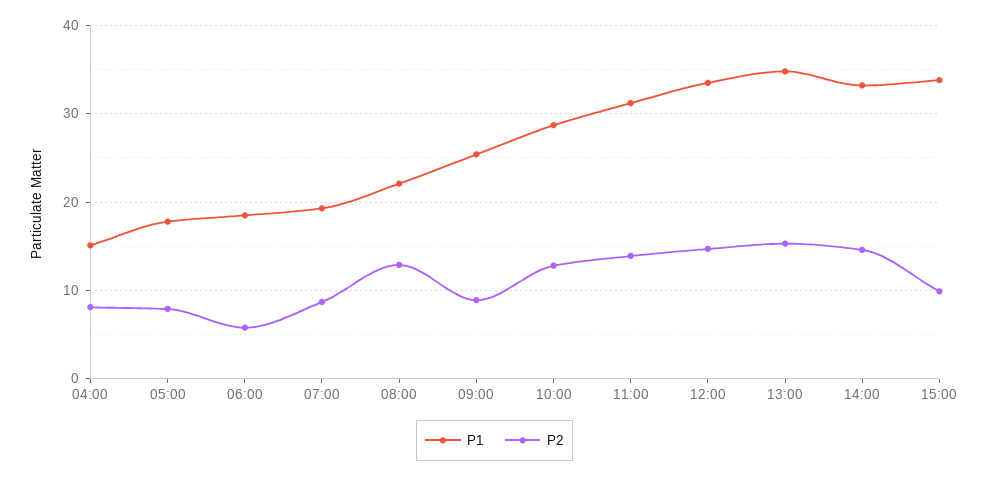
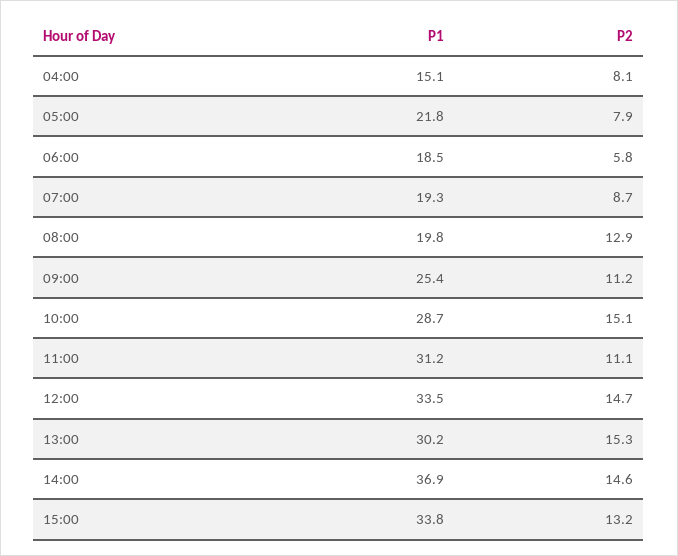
P1, 05:00: 18 -> 21.8
P1, 08:00: 22 -> 19.8
P2, 09:00: 9 -> 11.2
P2, 10:00: 13 -> 15.1
P2, 11:00: 14 -> 11.1
P1, 13:00: 35 -> 30.2
P1, 14:00: 33 -> 36.9
P2, 15:00: 10 -> 13.2

